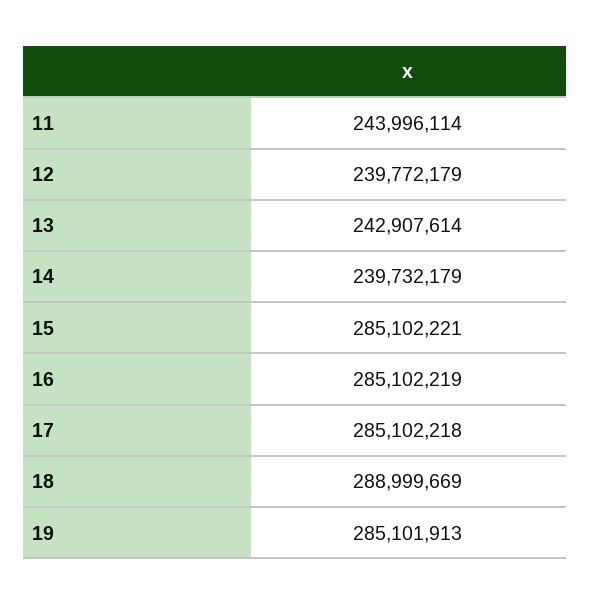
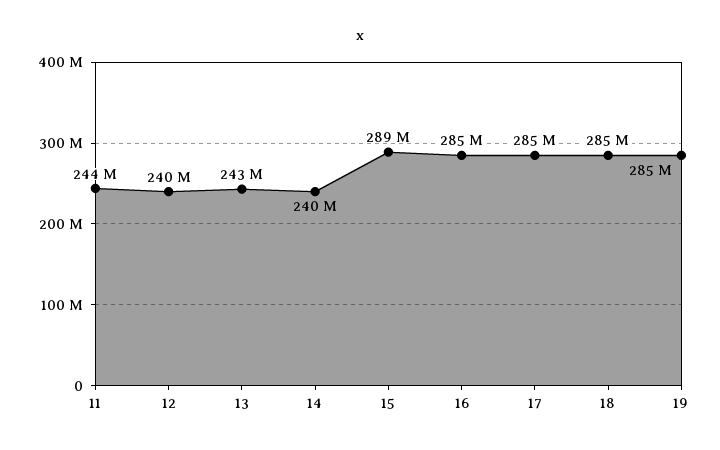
15: 285102221 -> 289000000
18: 288999669 -> 285000000

